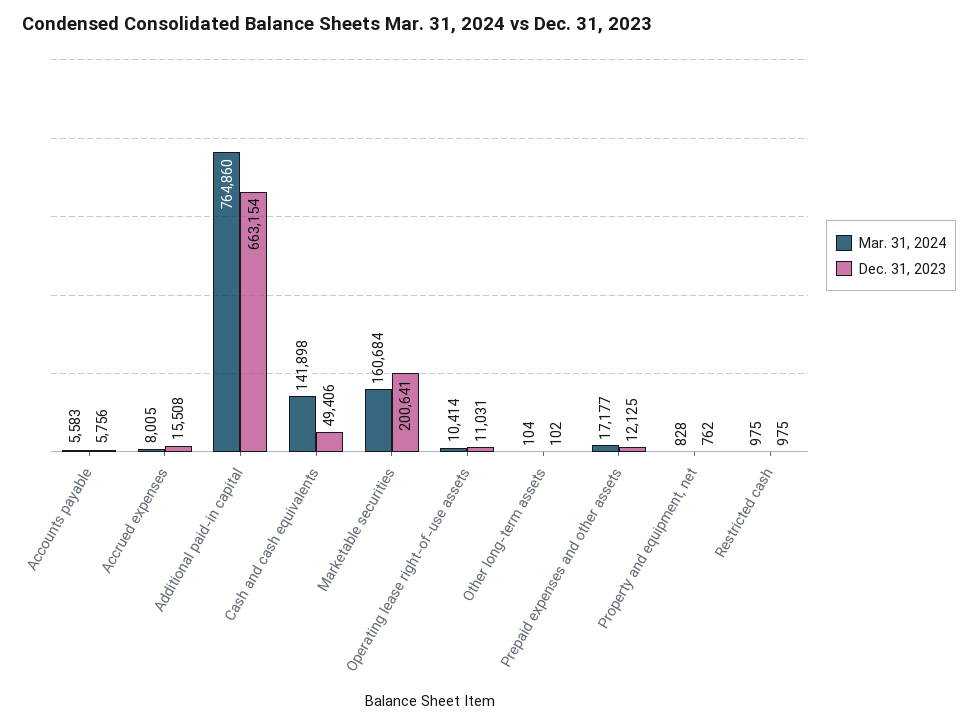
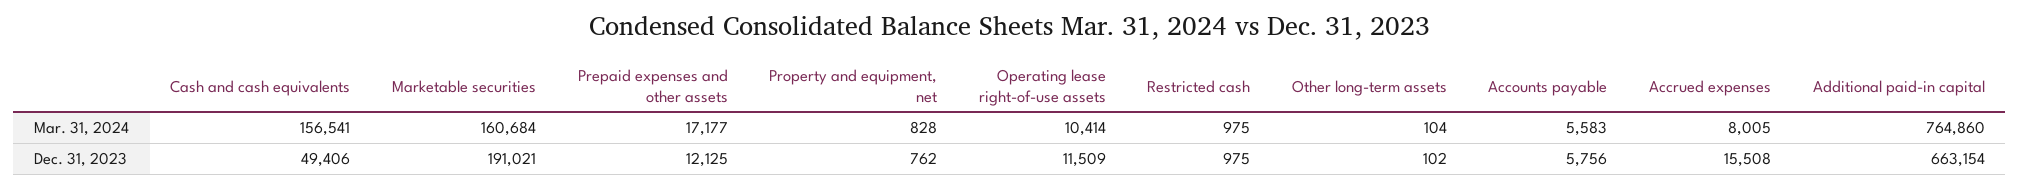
Mar. 31, 2024, Cash and cash equivalents: 141898 -> 156541
Dec. 31, 2023, Marketable securities: 200641 -> 191021
Dec. 31, 2023, Operating lease right-of-use assets: 11031 -> 11509

